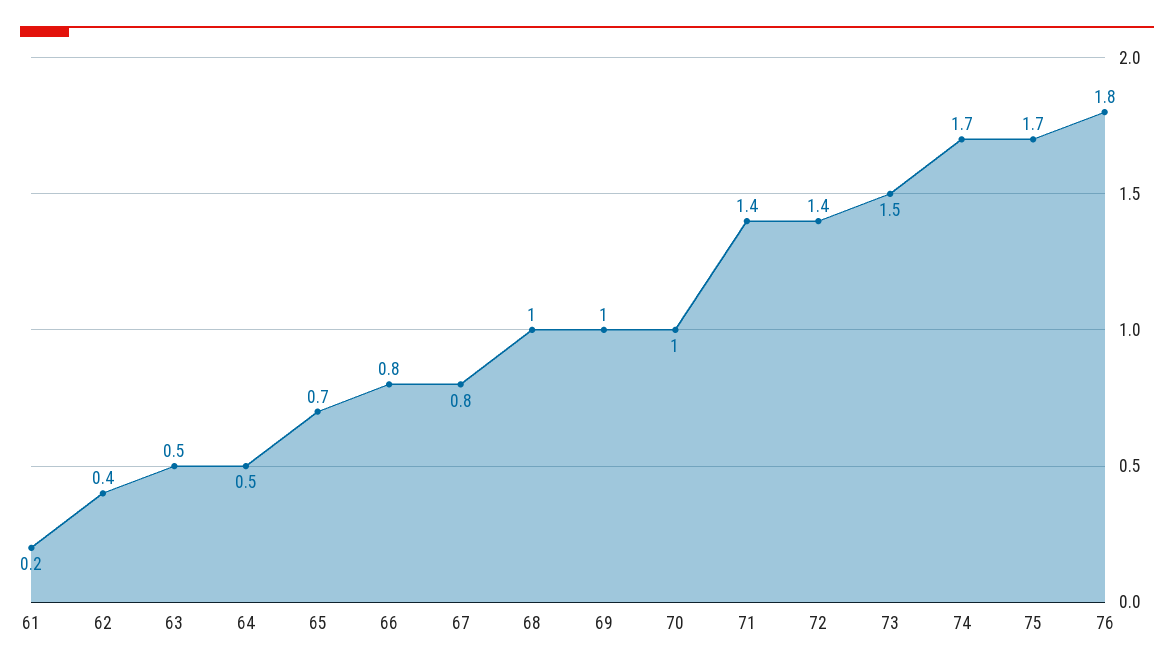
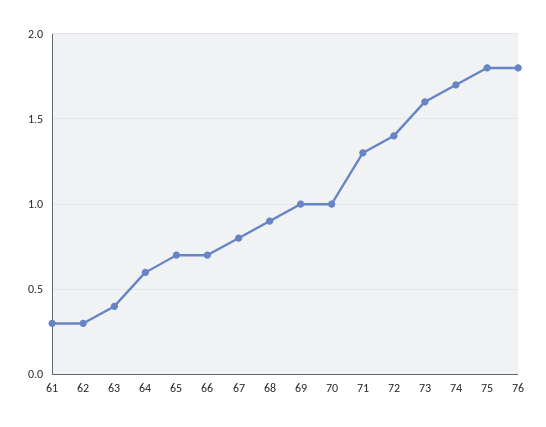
61: 0.2 -> 0.3
62: 0.4 -> 0.3
63: 0.5 -> 0.4
64: 0.5 -> 0.6
66: 0.8 -> 0.7
68: 1 -> 0.9
71: 1.4 -> 1.3
73: 1.5 -> 1.6
75: 1.7 -> 1.8

